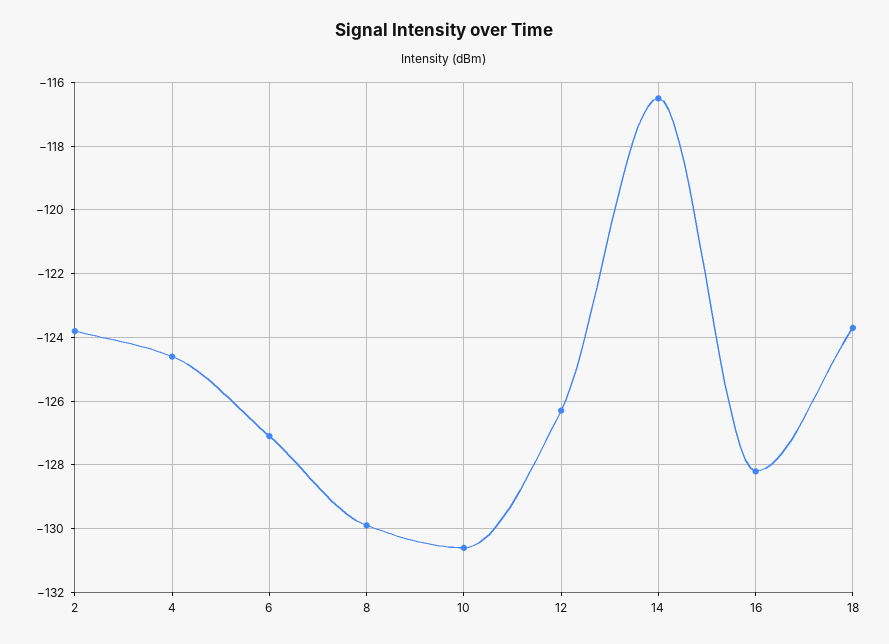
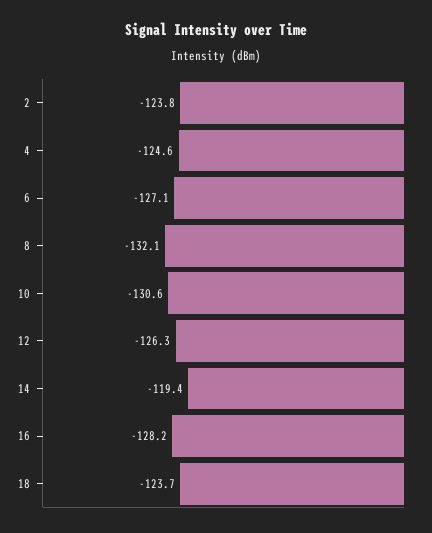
8: -130 -> -132.1
14: -116.5 -> -119.4

